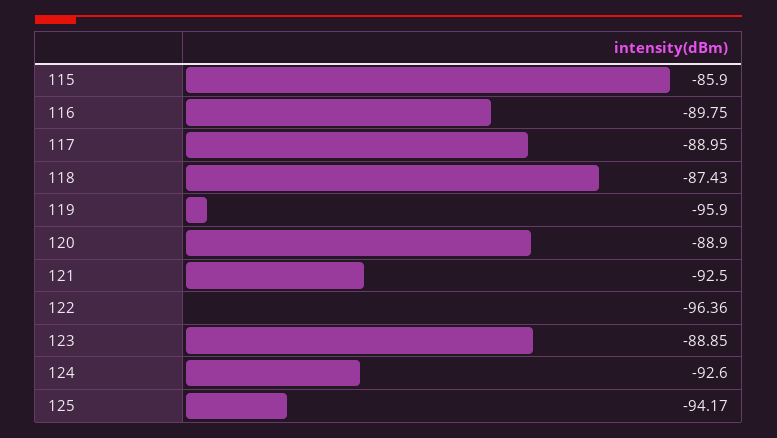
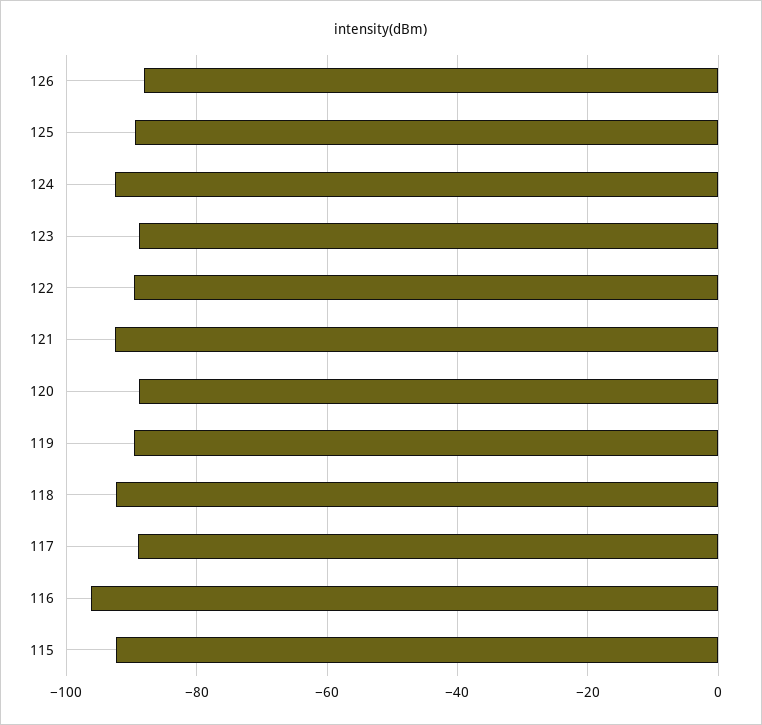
115: -85.9 -> -92
116: -89.75 -> -96
118: -87.43 -> -92
119: -95.9 -> -90
122: -96.36 -> -90
125: -94.17 -> -90
126: none -> -88

